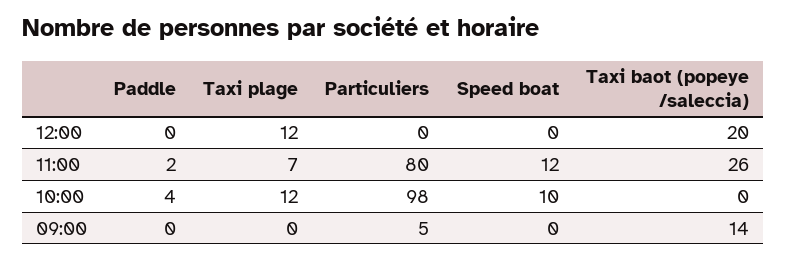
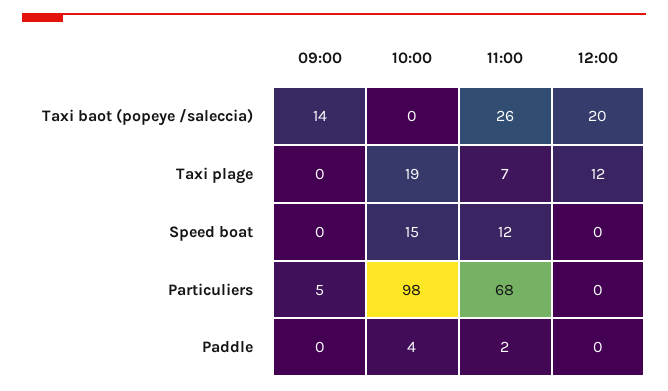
Particuliers, 11:00: 80 -> 68
Taxi plage, 10:00: 12 -> 19
Speed boat, 10:00: 10 -> 15

